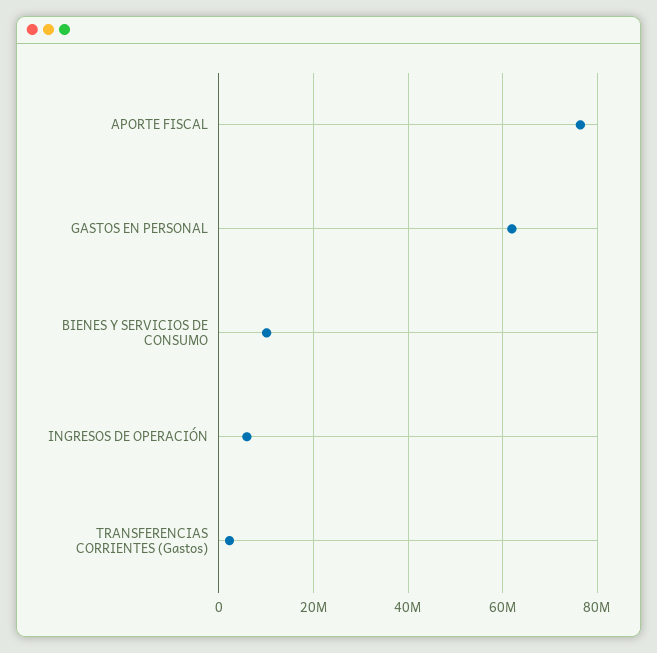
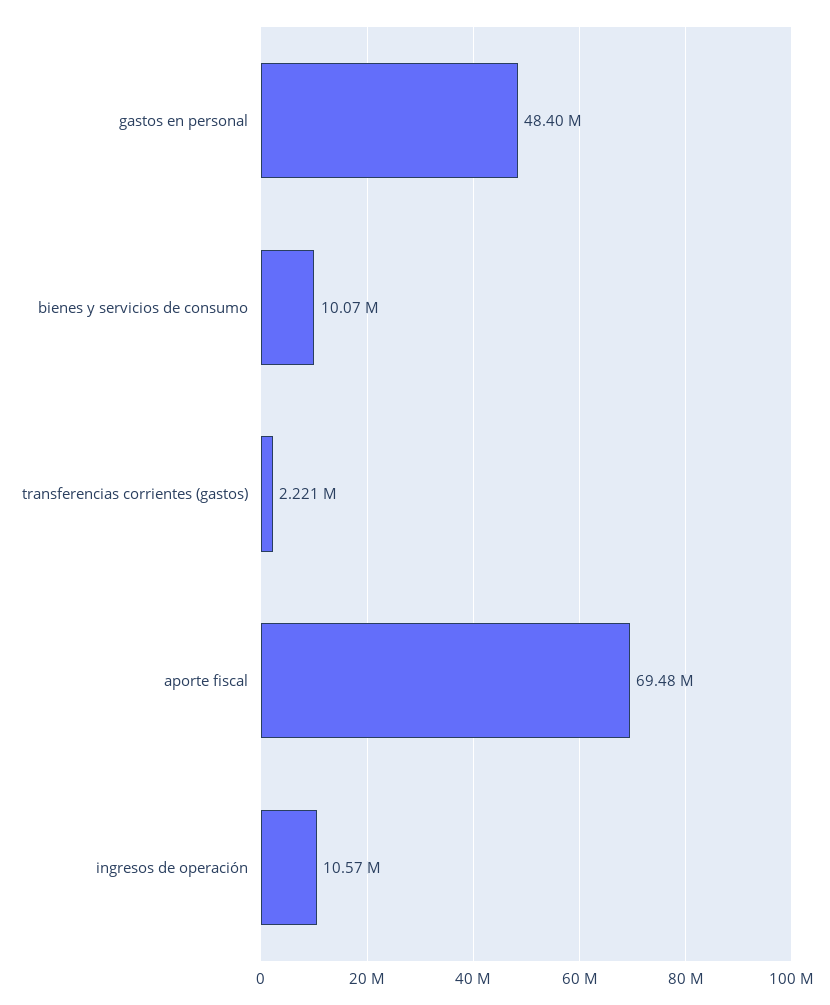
APORTE FISCAL: 76000000 -> 69480000
GASTOS EN PERSONAL: 62000000 -> 48400000
INGRESOS DE OPERACIÓN: 6000000 -> 10570000

